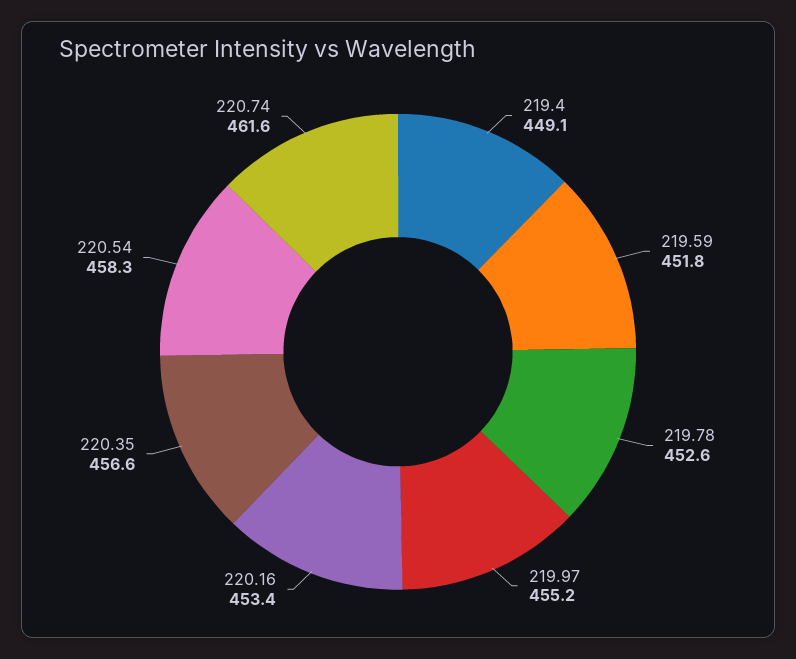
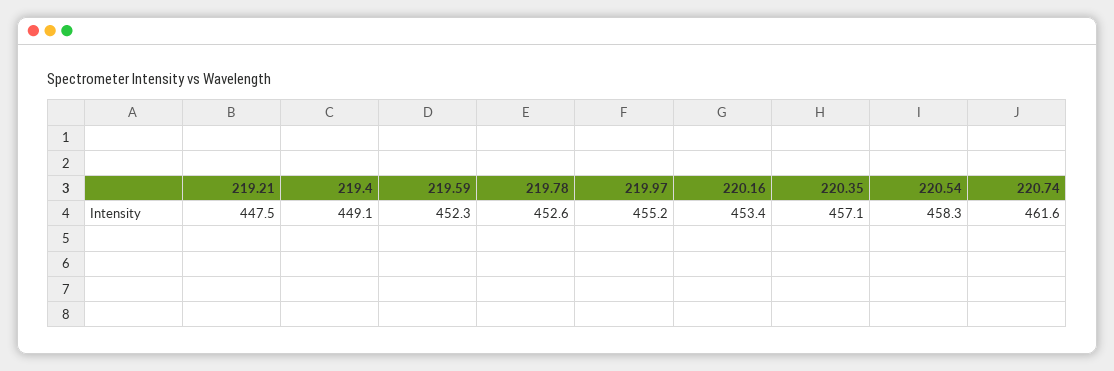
219.59: 451.8 -> 452.3
220.35: 456.6 -> 457.1
219.21: none -> 447.5

